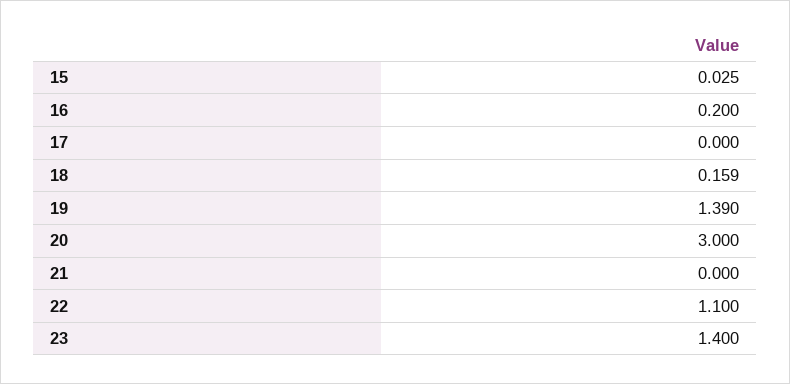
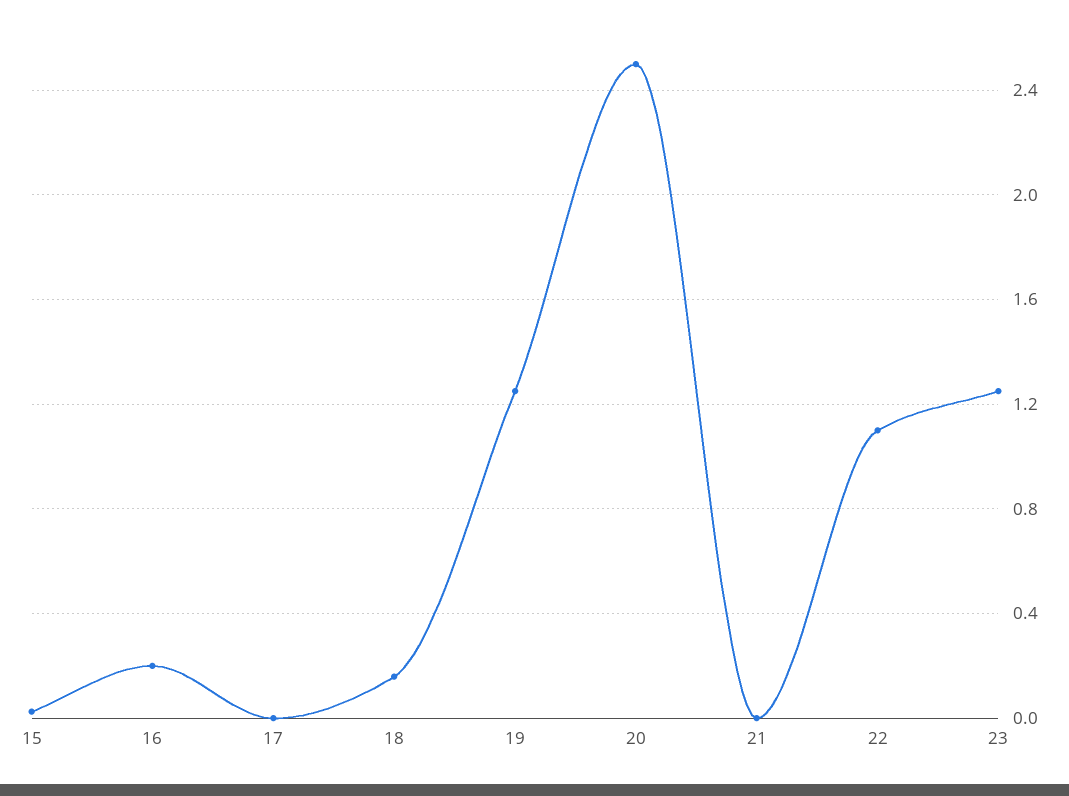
19: 1.39 -> 1.25
20: 3 -> 2.5
23: 1.4 -> 1.25

